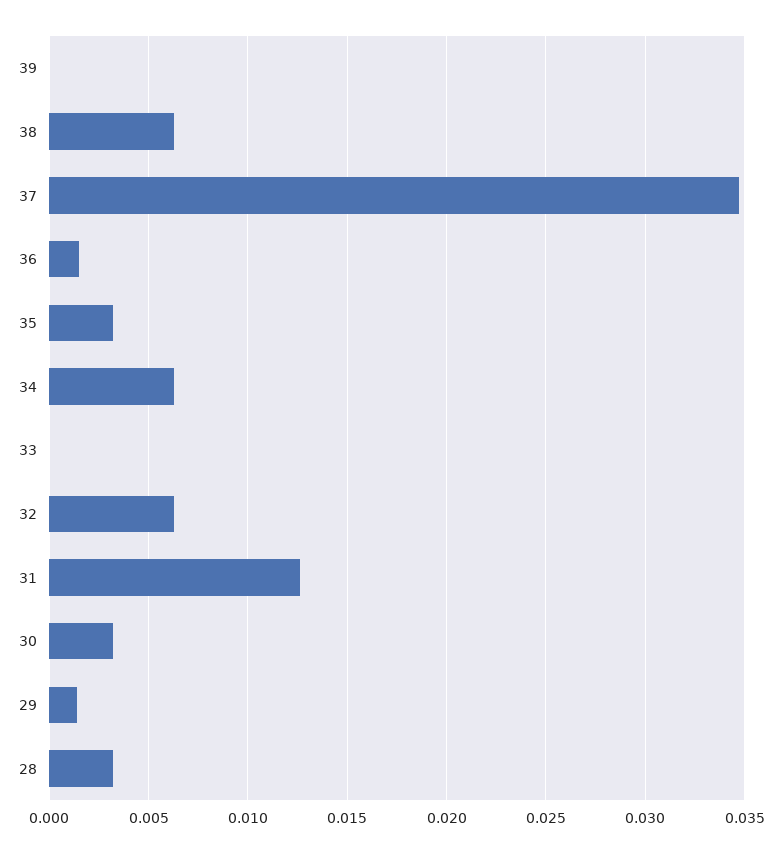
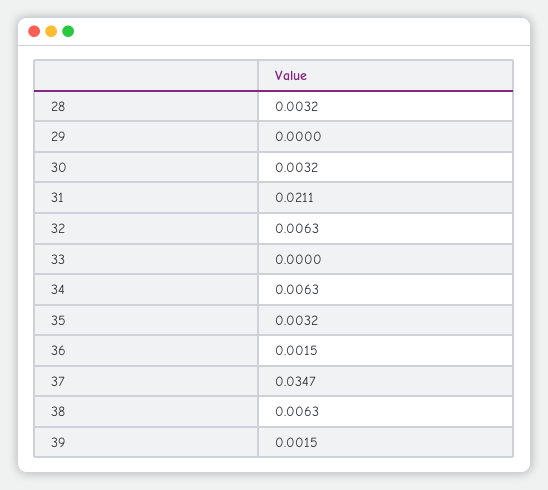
39: 0 -> 0.0015
31: 0.0125 -> 0.0211
29: 0.0015 -> 0

